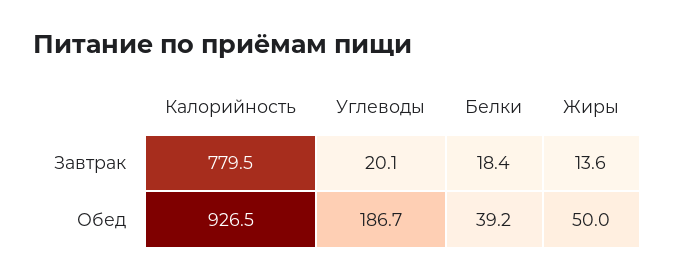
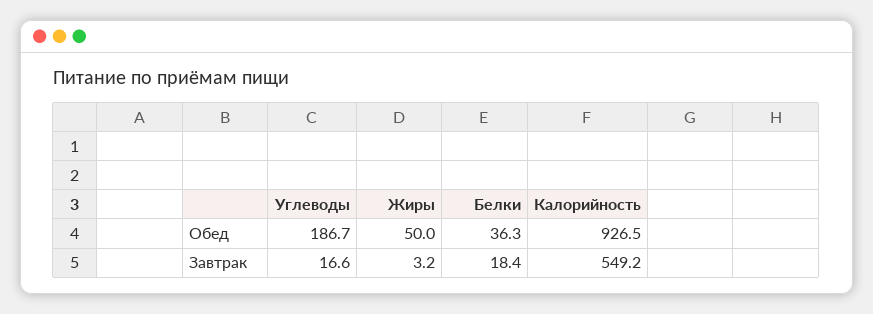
Калорийность, Завтрак: 779.5 -> 549.2
Углеводы, Завтрак: 20.1 -> 16.6
Жиры, Завтрак: 13.6 -> 3.2
Белки, Обед: 39.2 -> 36.3

